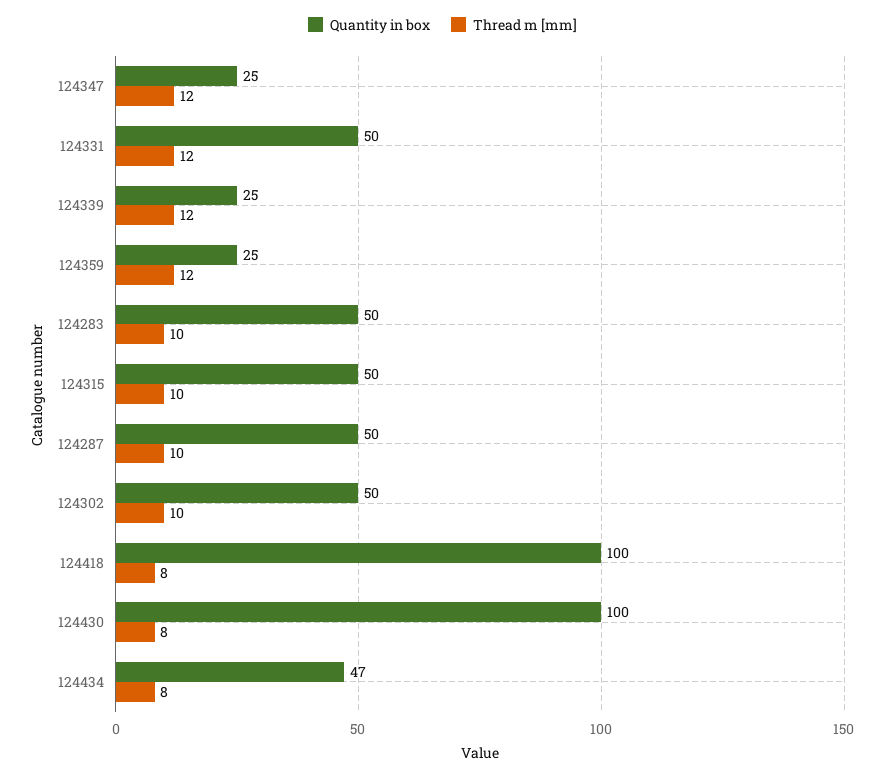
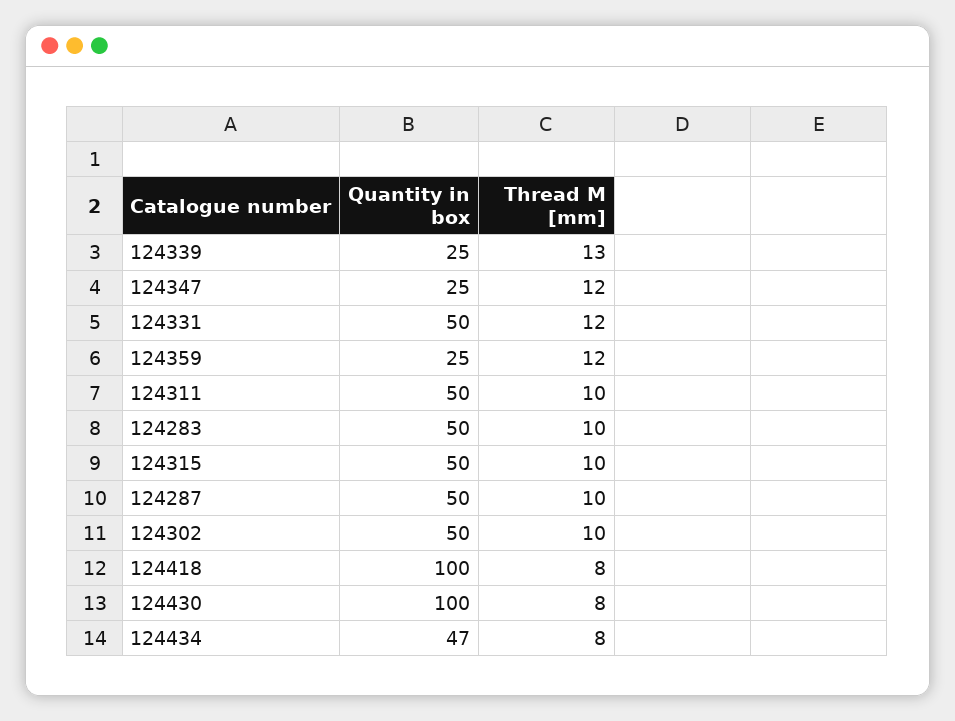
Thread m [mm], 124339: 12 -> 13
Quantity in box, 124311: none -> 50
Thread m [mm], 124311: none -> 10

